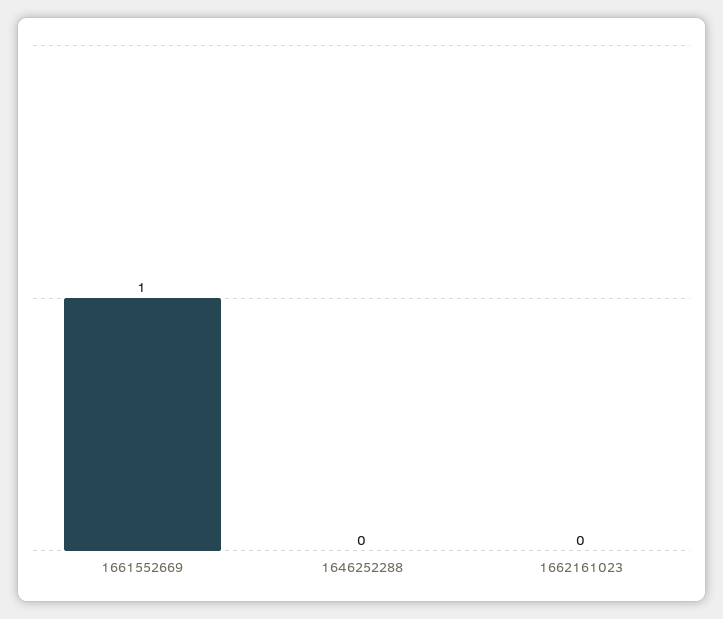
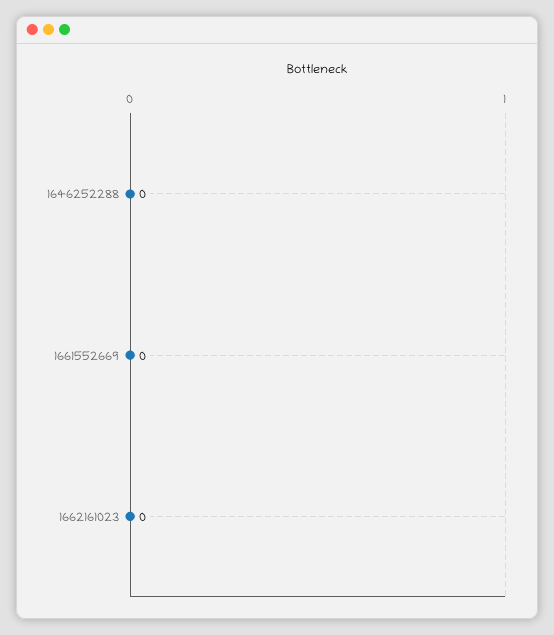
1661552669: 1 -> 0

